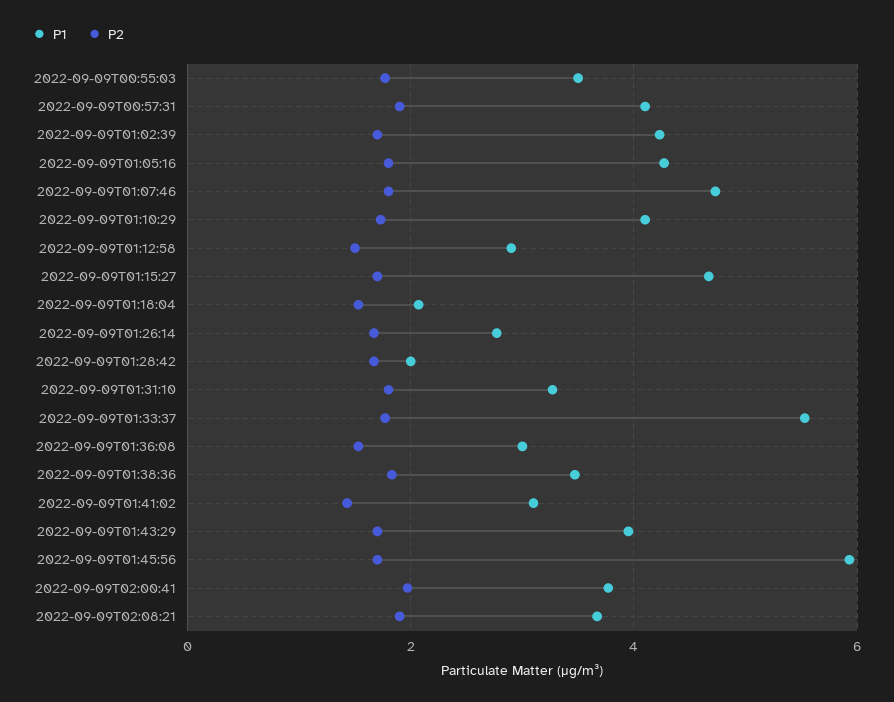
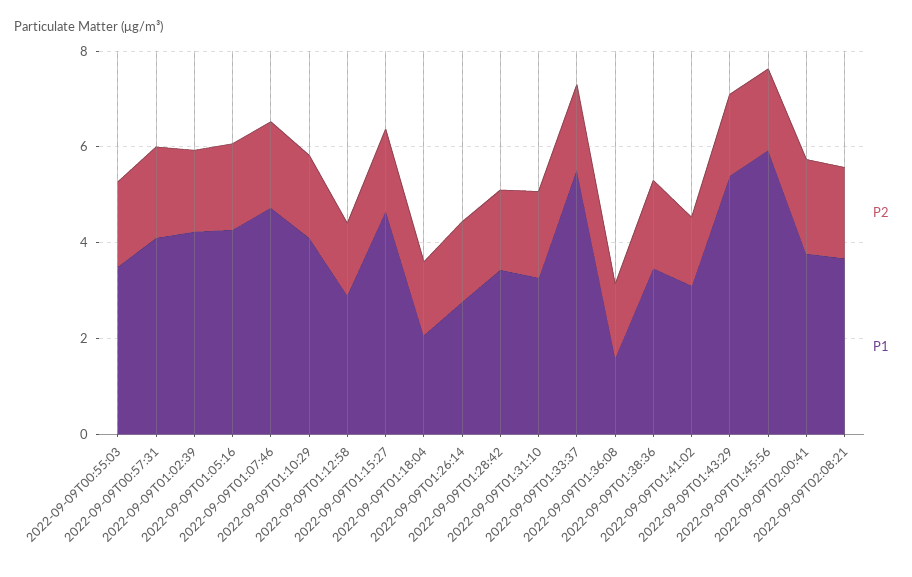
P1, 2022-09-09T01:28:42: 2 -> 3.5
P1, 2022-09-09T01:36:08: 3 -> 1.5
P1, 2022-09-09T01:43:29: 4 -> 5.5

